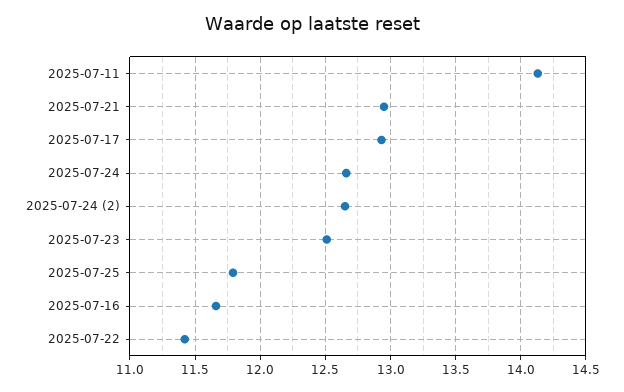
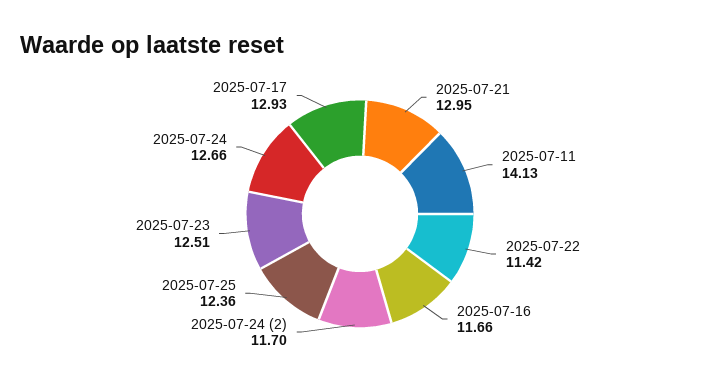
2025-07-24 (2): 12.65 -> 11.7
2025-07-25: 11.8 -> 12.36

